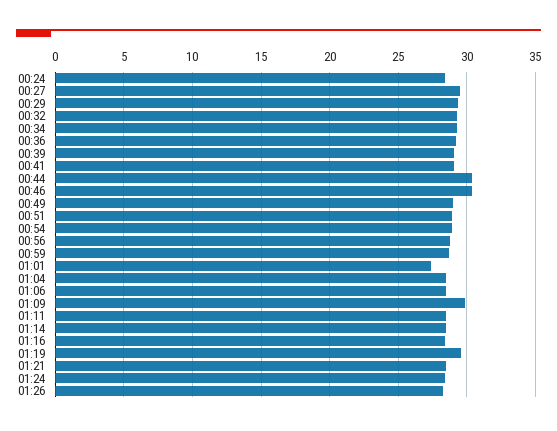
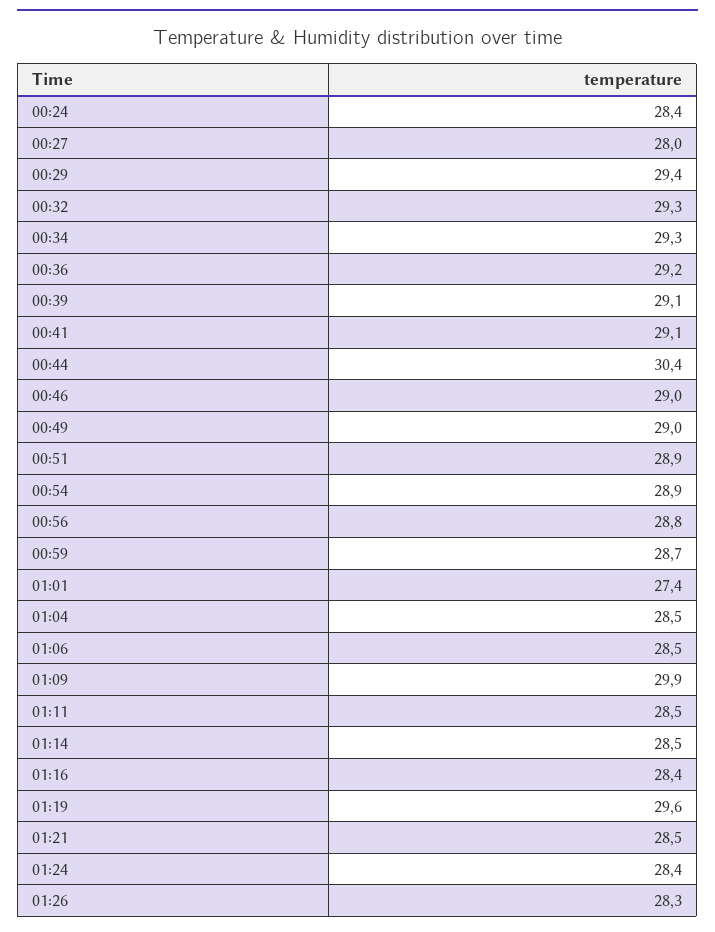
00:27: 29.5 -> 28
00:46: 30.5 -> 29

